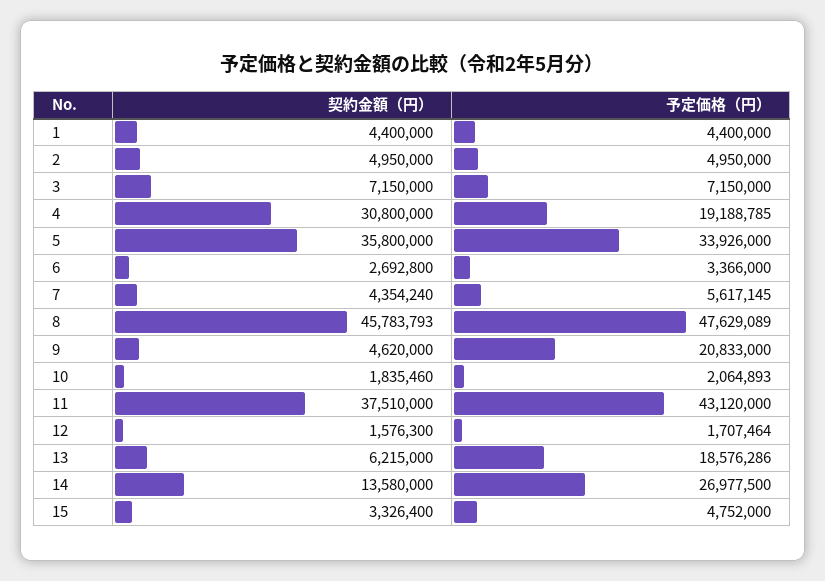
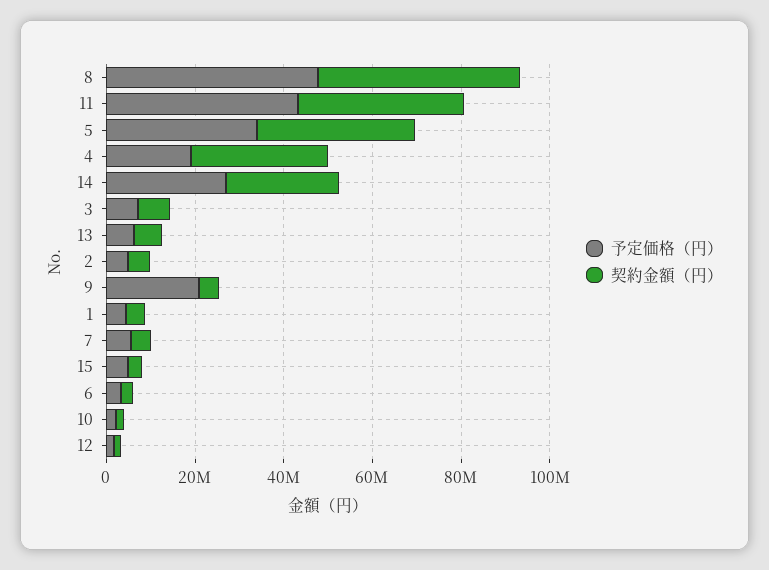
予定価格（円）, 13: 18576286 -> 5000000
契約金額（円）, 14: 13580000 -> 25000000

